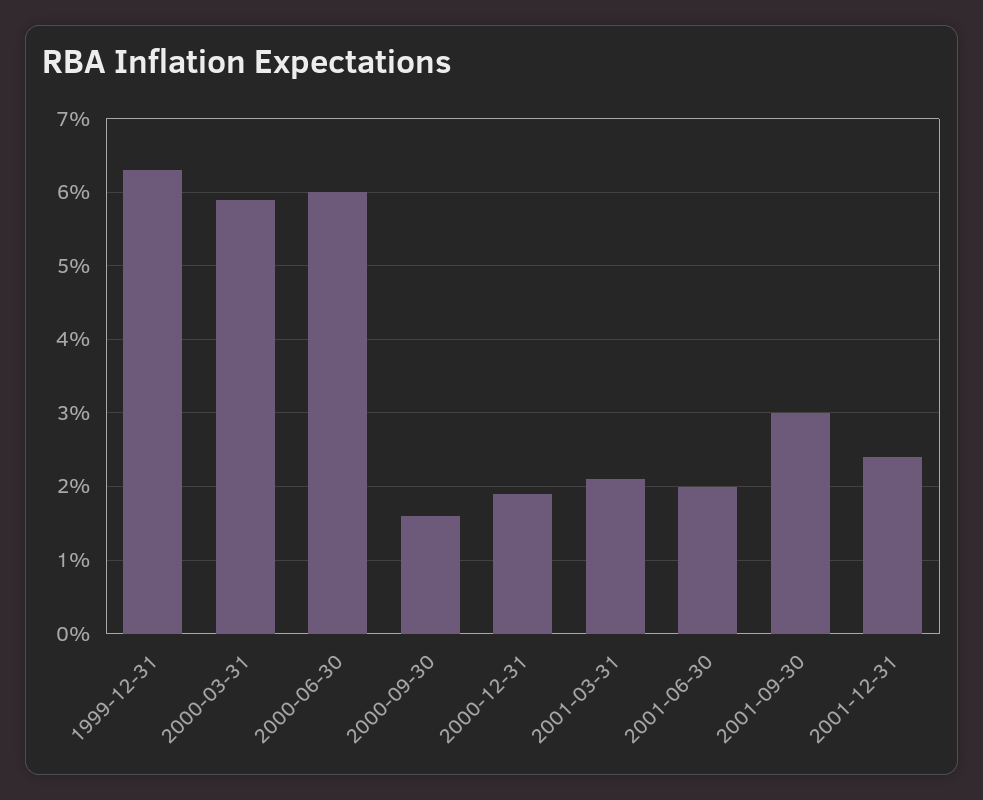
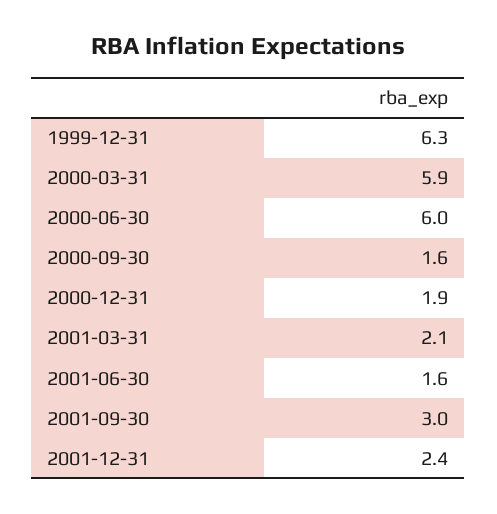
2001-06-30: 2 -> 1.6

